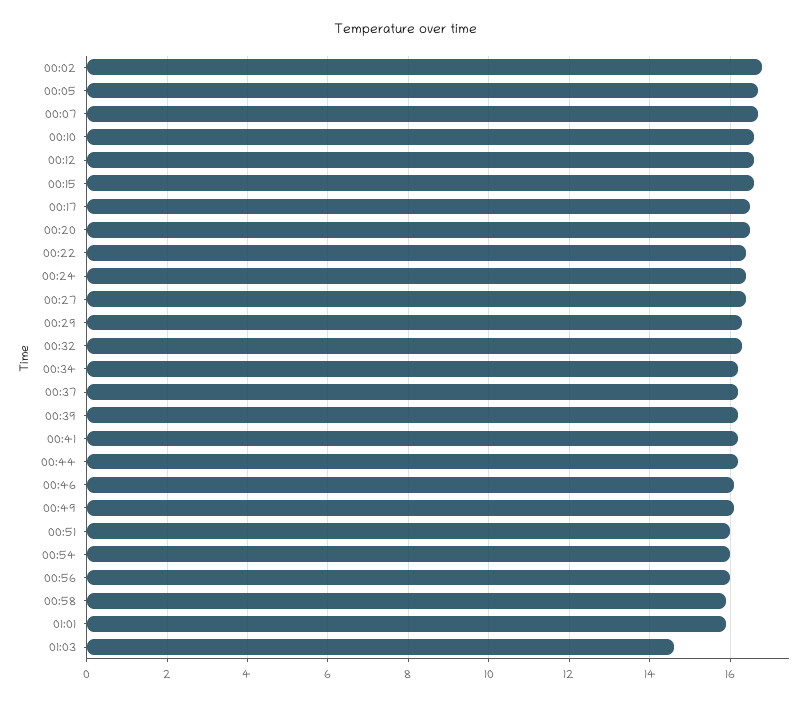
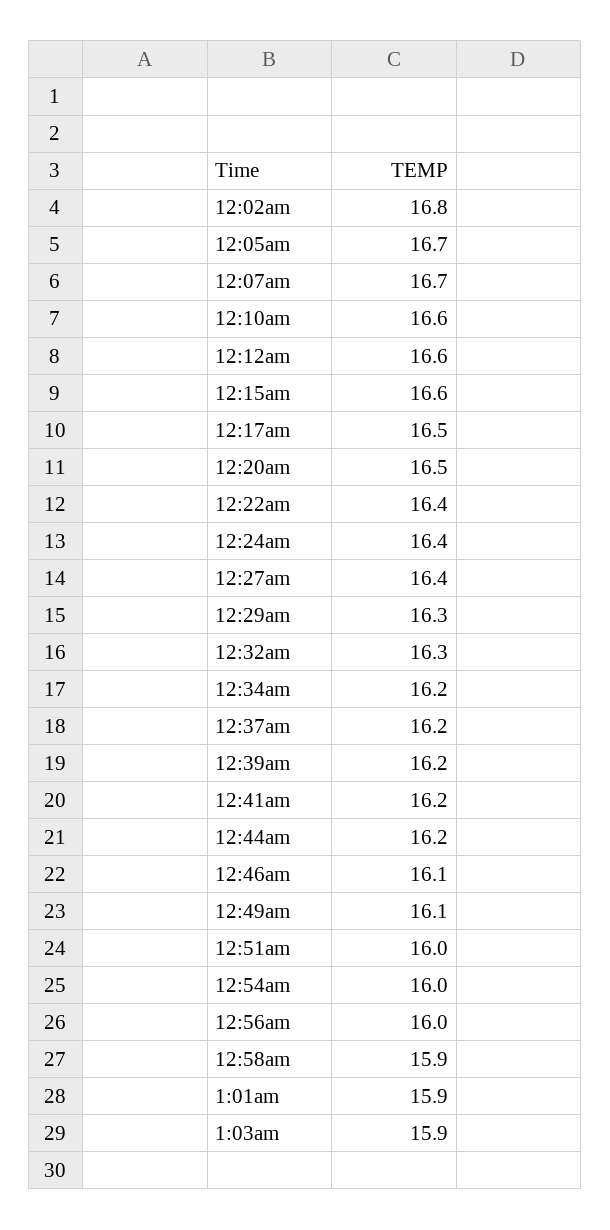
01:03: 14.5 -> 15.9

